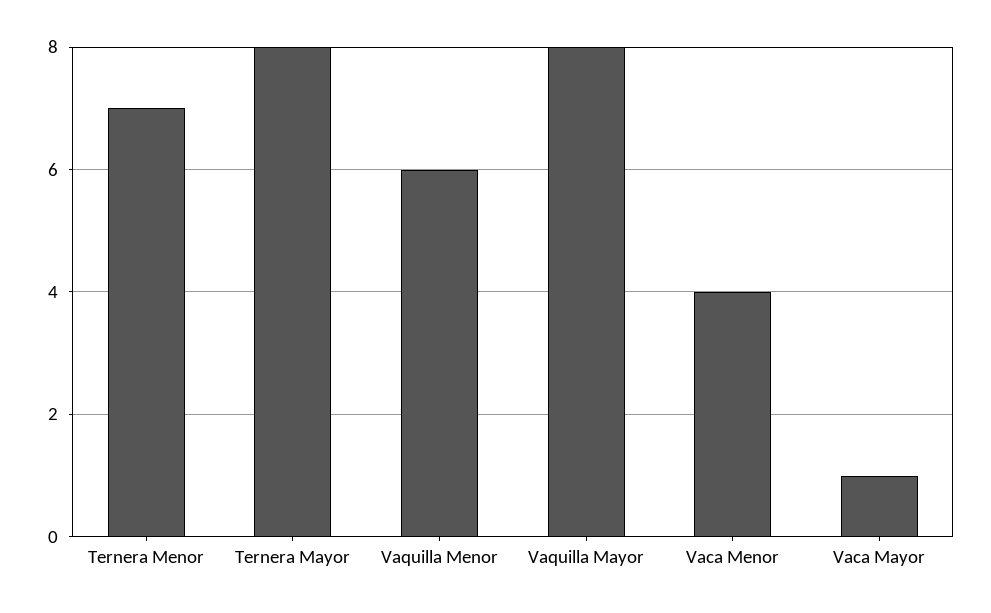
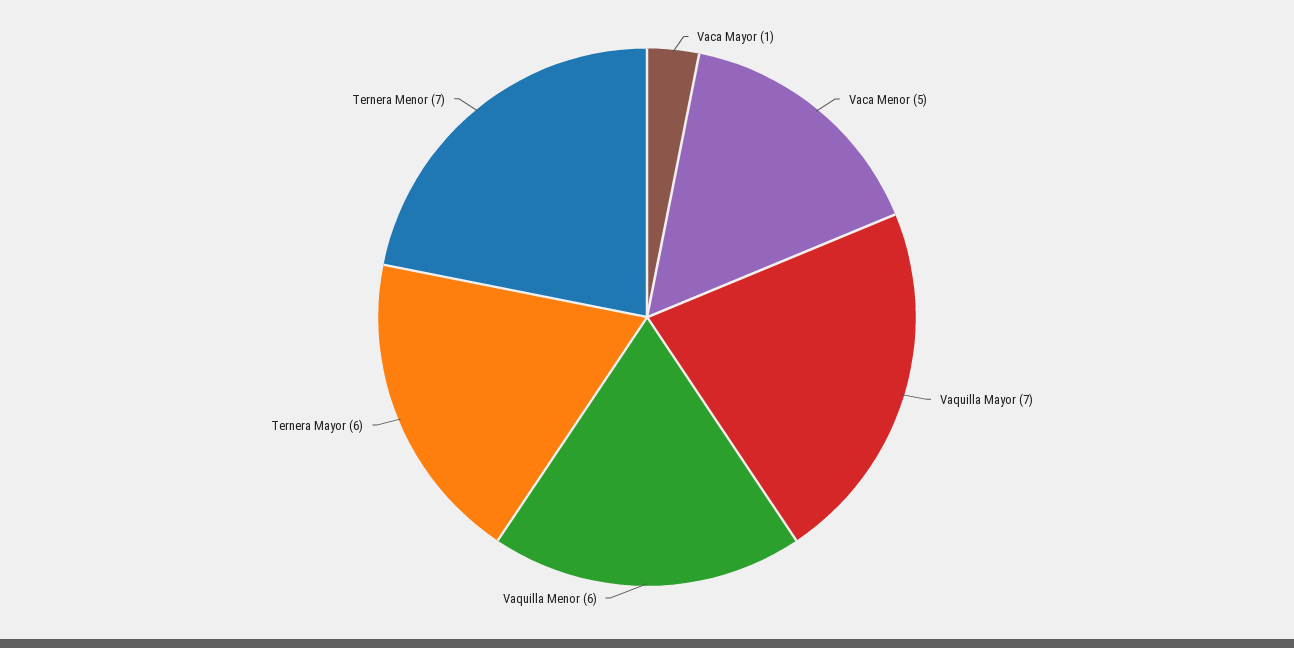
Ternera Mayor: 8 -> 6
Vaquilla Mayor: 8 -> 7
Vaca Menor: 4 -> 5

